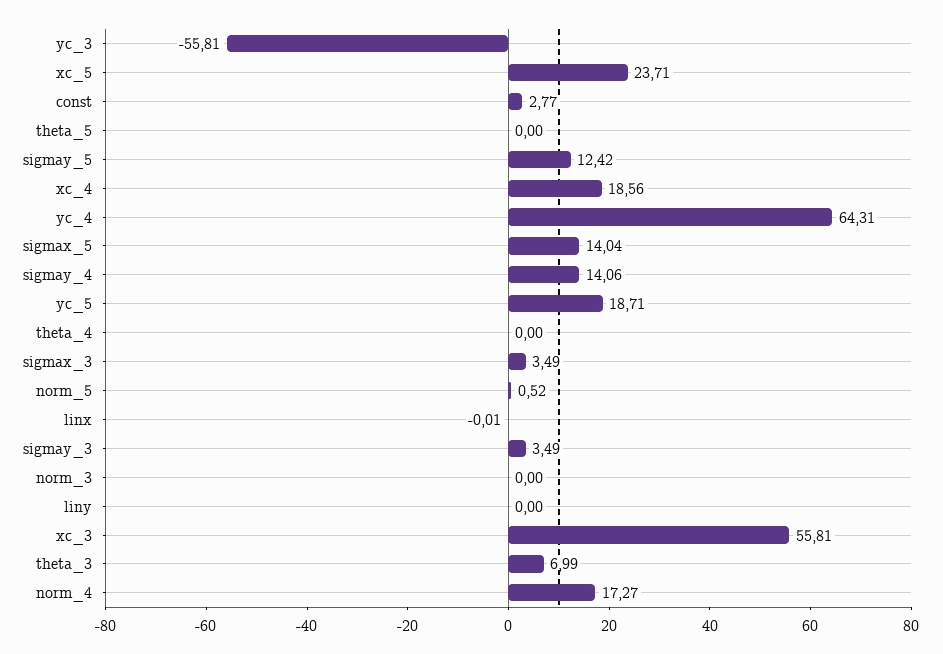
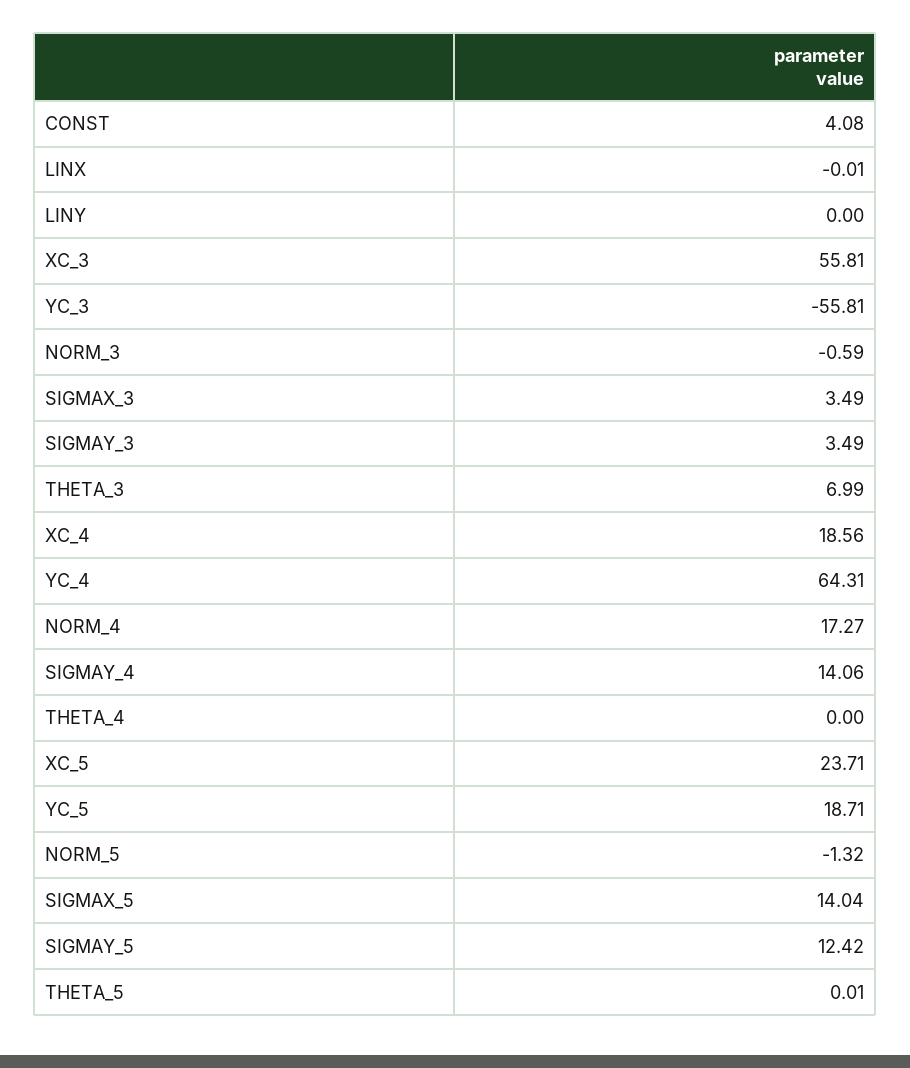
const: 2.77 -> 4.08
theta_5: 0 -> 0.01
norm_5: 0.52 -> -1.32
norm_3: 0 -> -0.59

